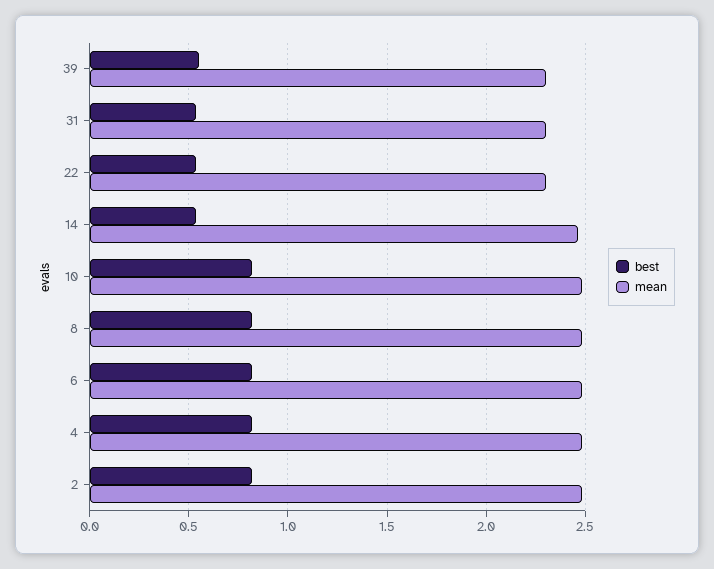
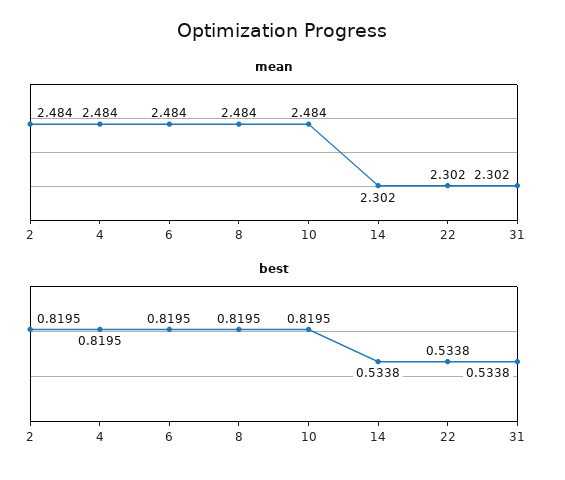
best, 39: 0.55 -> none
mean, 39: 2.3 -> none
mean, 14: 2.45 -> 2.302

